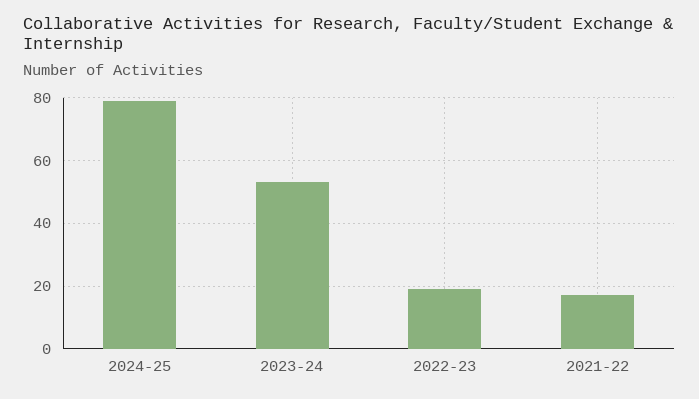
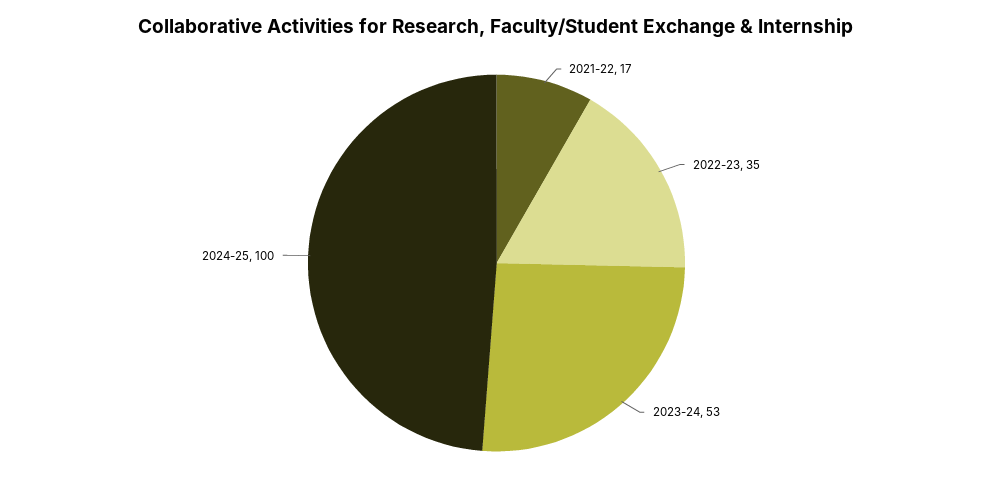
2024-25: 80 -> 100
2022-23: 20 -> 35

